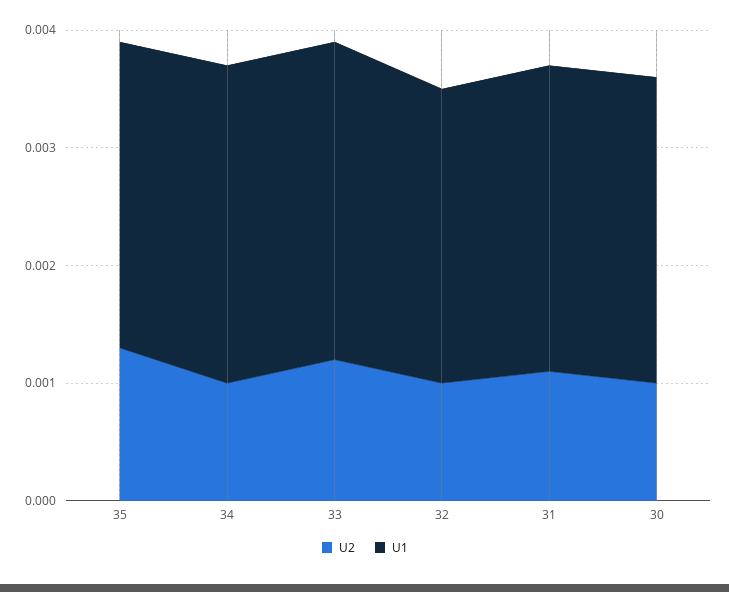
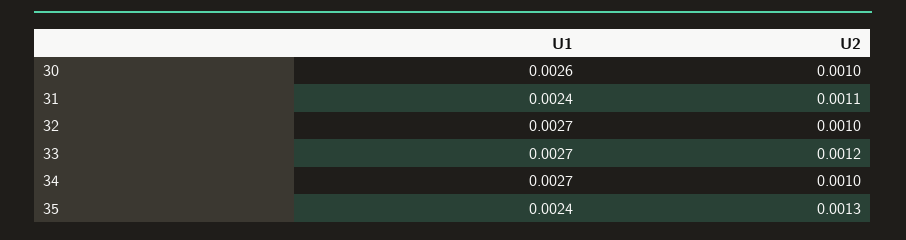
U1, 35: 0.0026 -> 0.0024
U1, 32: 0.0025 -> 0.0027
U1, 31: 0.0026 -> 0.0024

